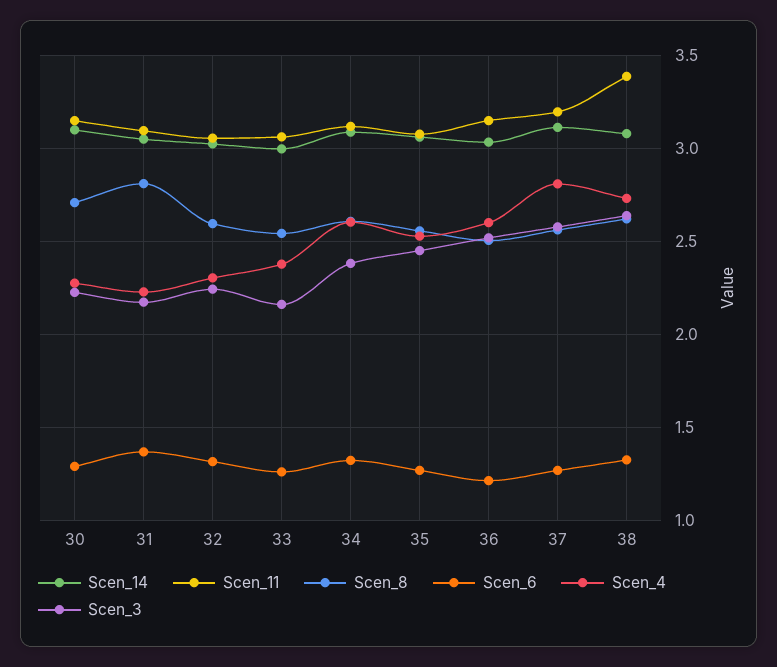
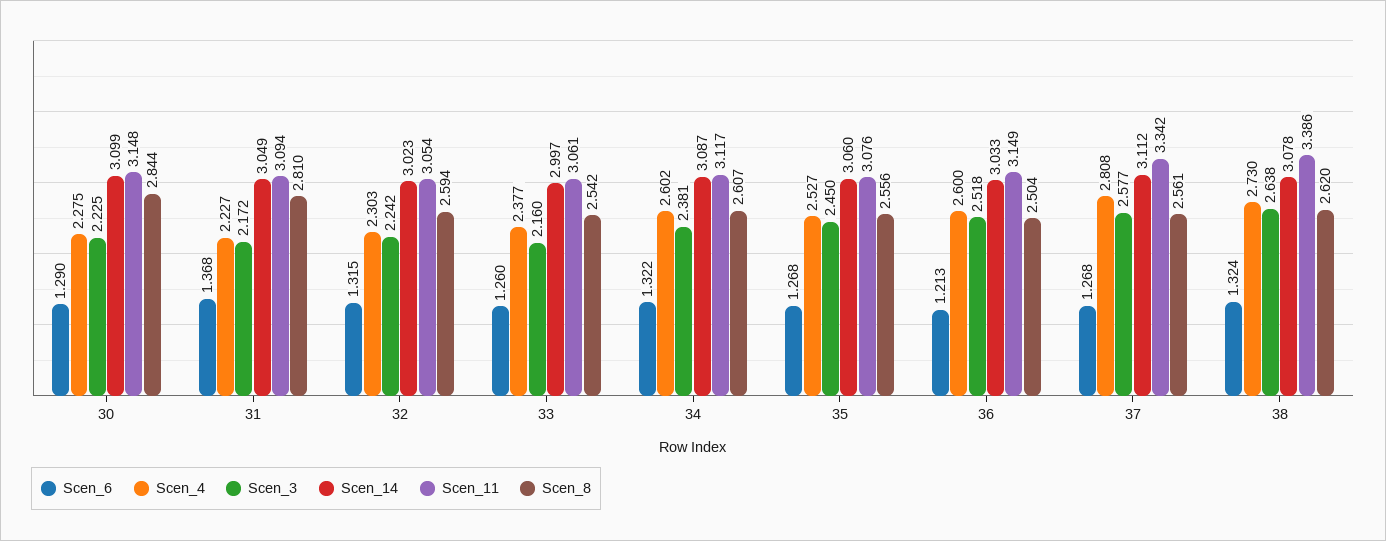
Scen_8, 30: 2.7 -> 2.844
Scen_11, 37: 3.2 -> 3.342

